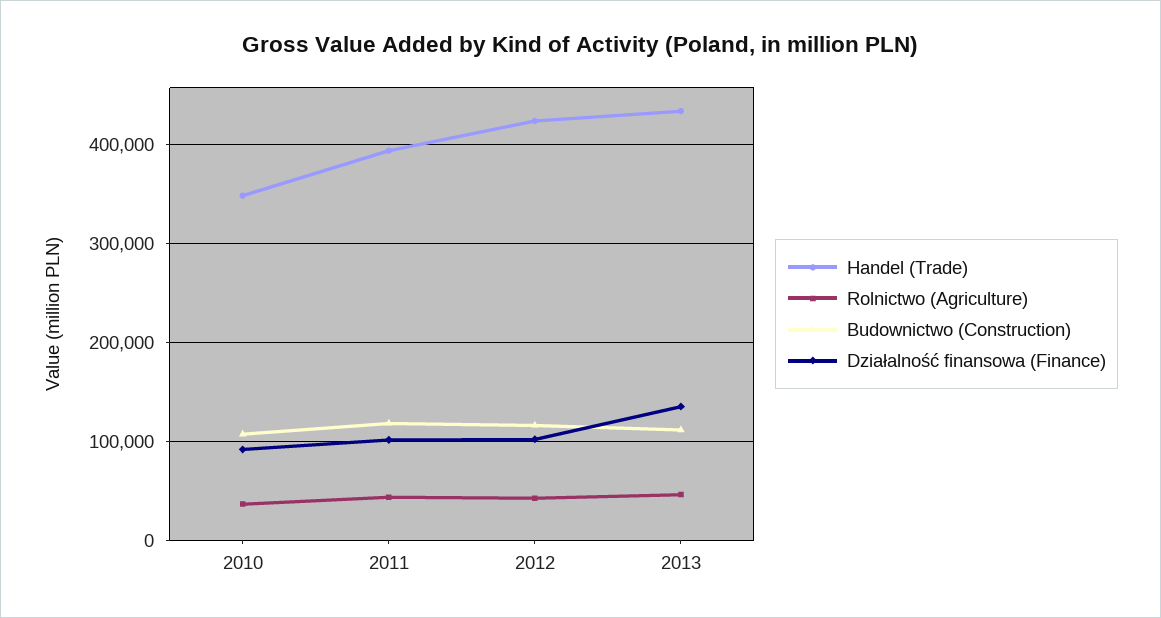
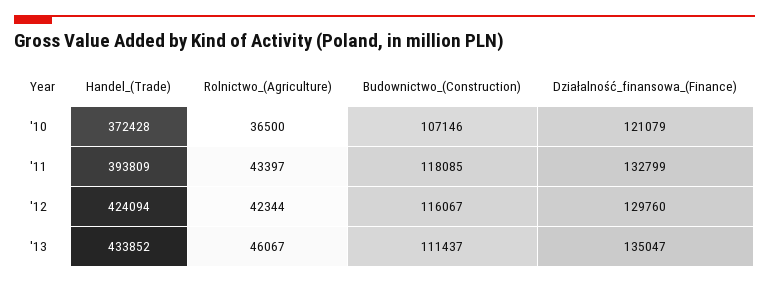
Handel (Trade), 2010: 350000 -> 372428
Działalność finansowa (Finance), 2010: 90000 -> 121079
Działalność finansowa (Finance), 2011: 100000 -> 132799
Działalność finansowa (Finance), 2012: 100000 -> 129760

